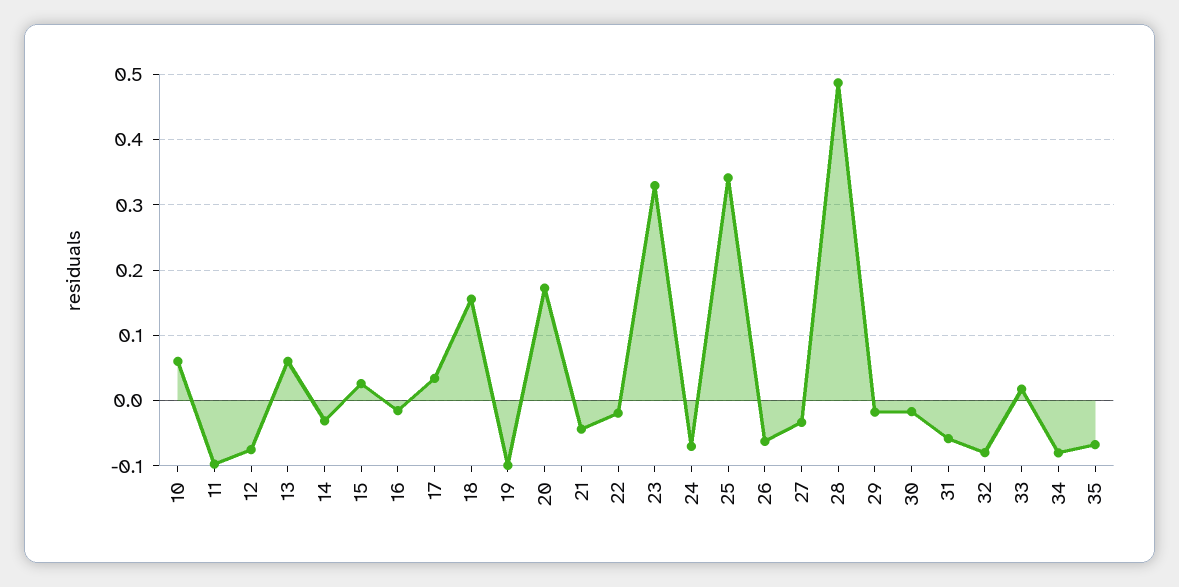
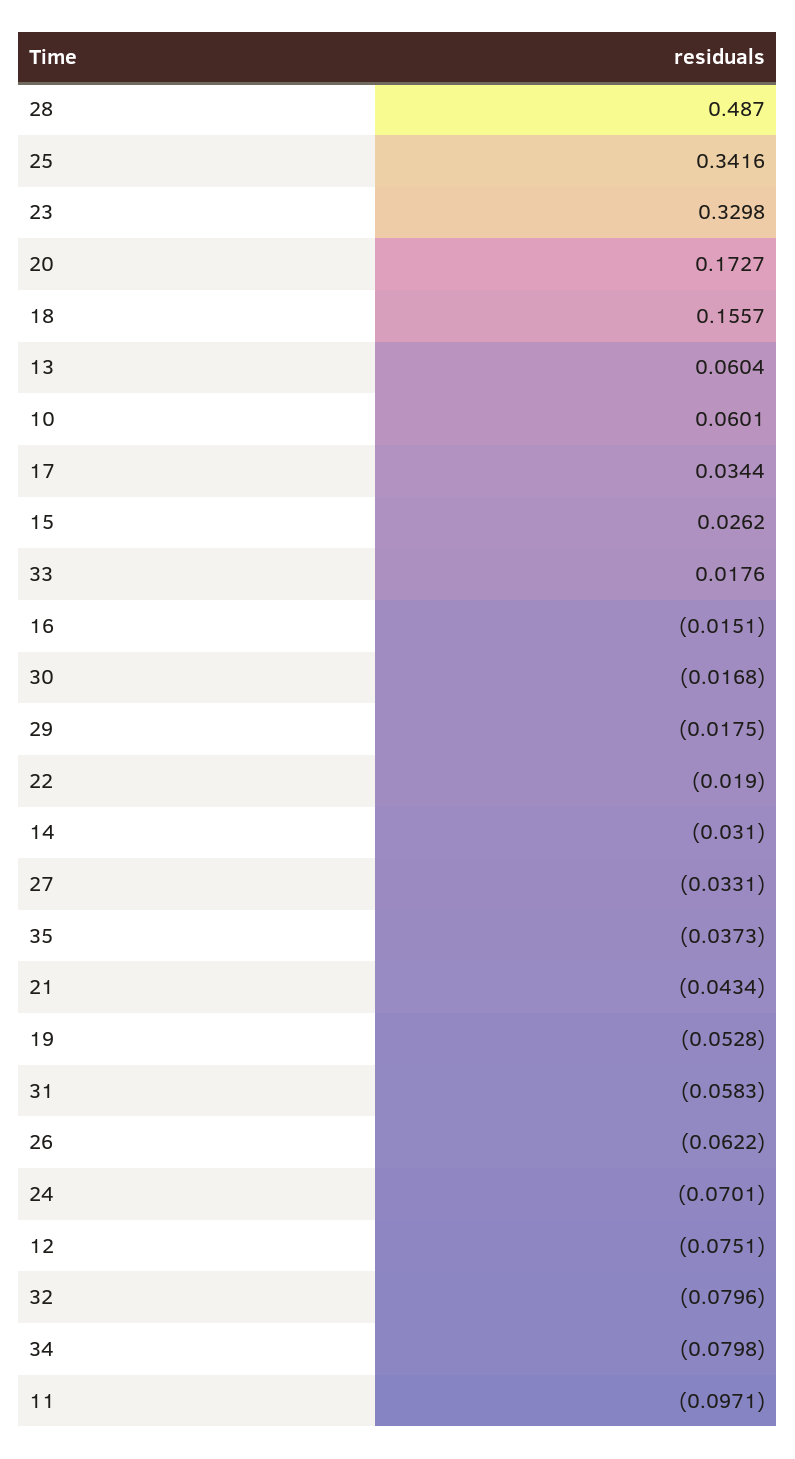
19: -0.1 -> -0.0528
35: -0.07 -> -0.0373

